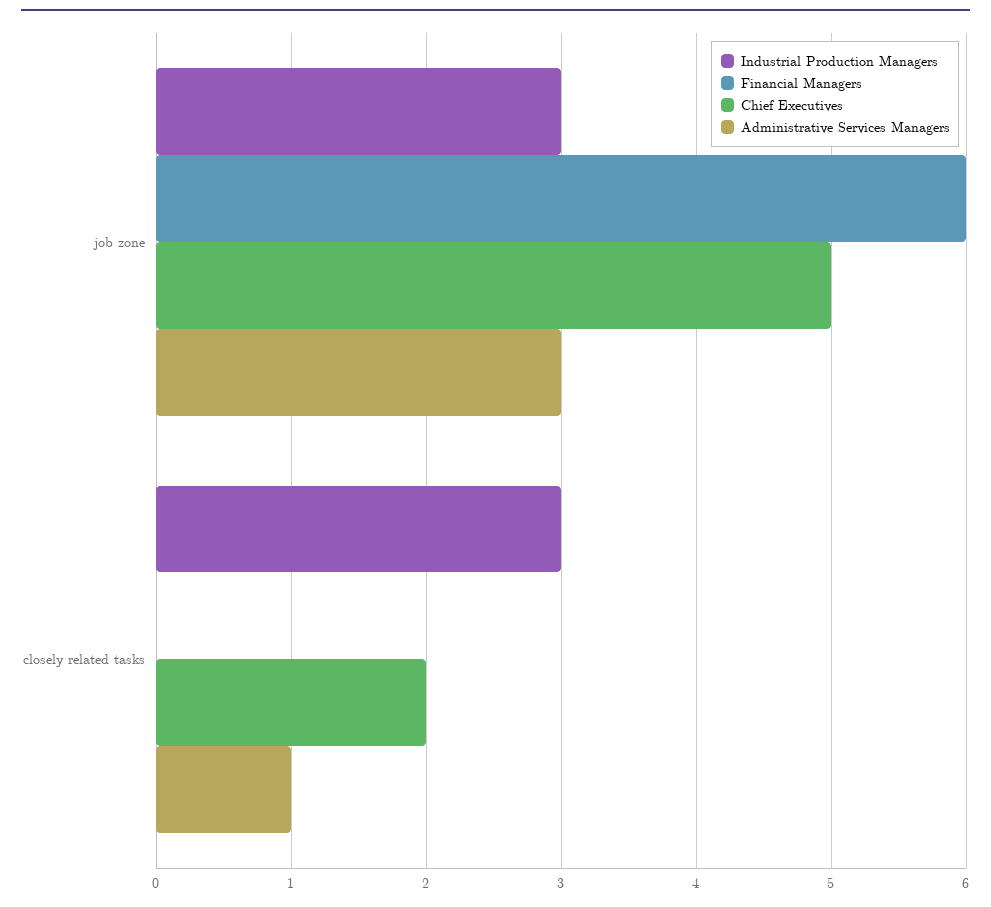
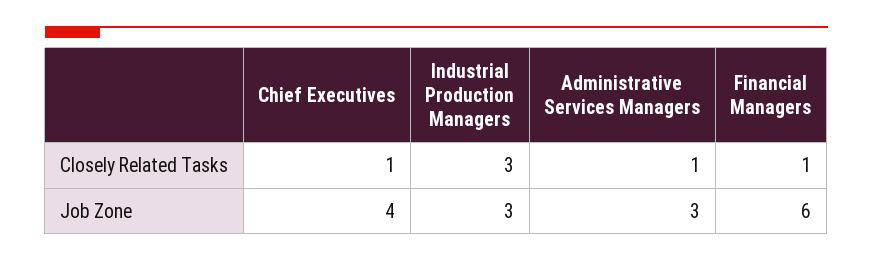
Chief Executives, job zone: 5 -> 4
Financial Managers, closely related tasks: 0 -> 1
Chief Executives, closely related tasks: 2 -> 1

